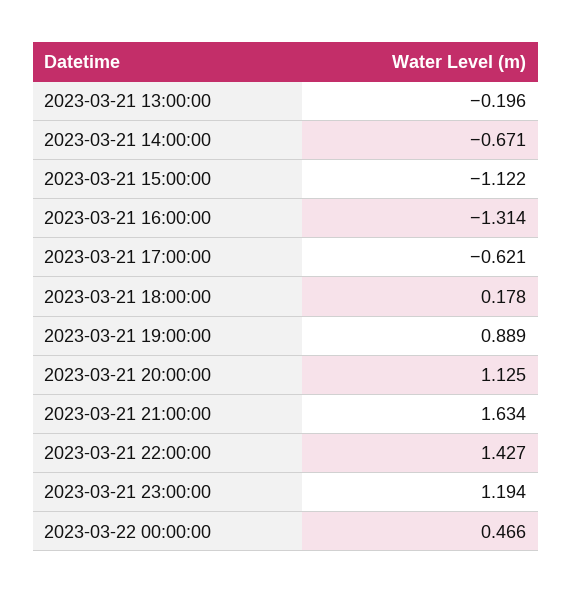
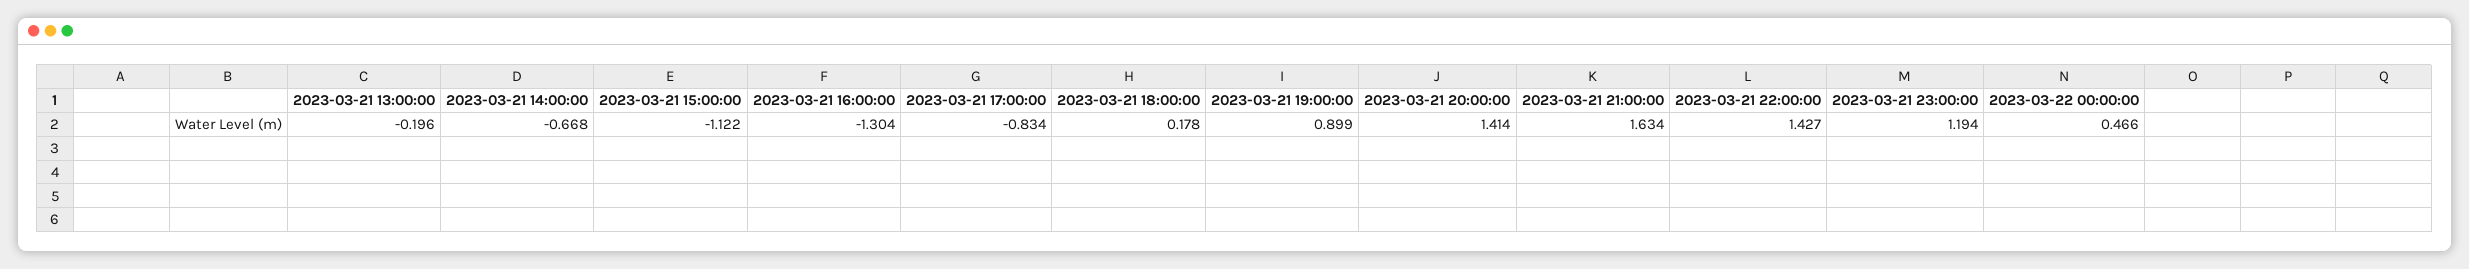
2023-03-21 14:00:00: -0.671 -> -0.668
2023-03-21 16:00:00: -1.314 -> -1.304
2023-03-21 17:00:00: -0.621 -> -0.834
2023-03-21 19:00:00: 0.889 -> 0.899
2023-03-21 20:00:00: 1.125 -> 1.414

